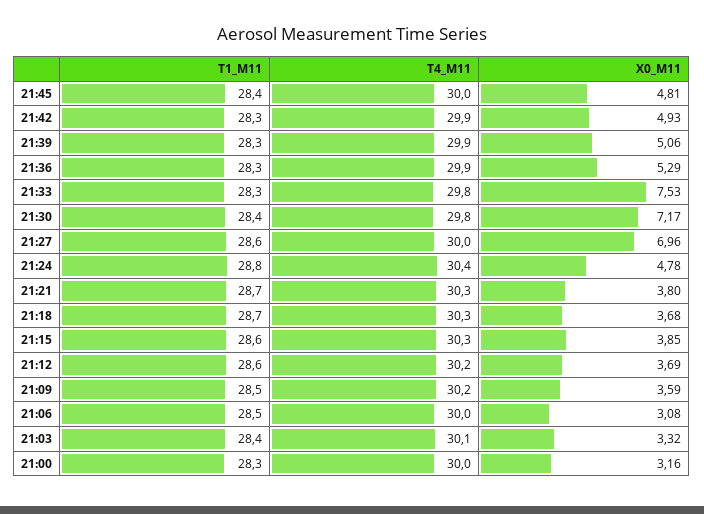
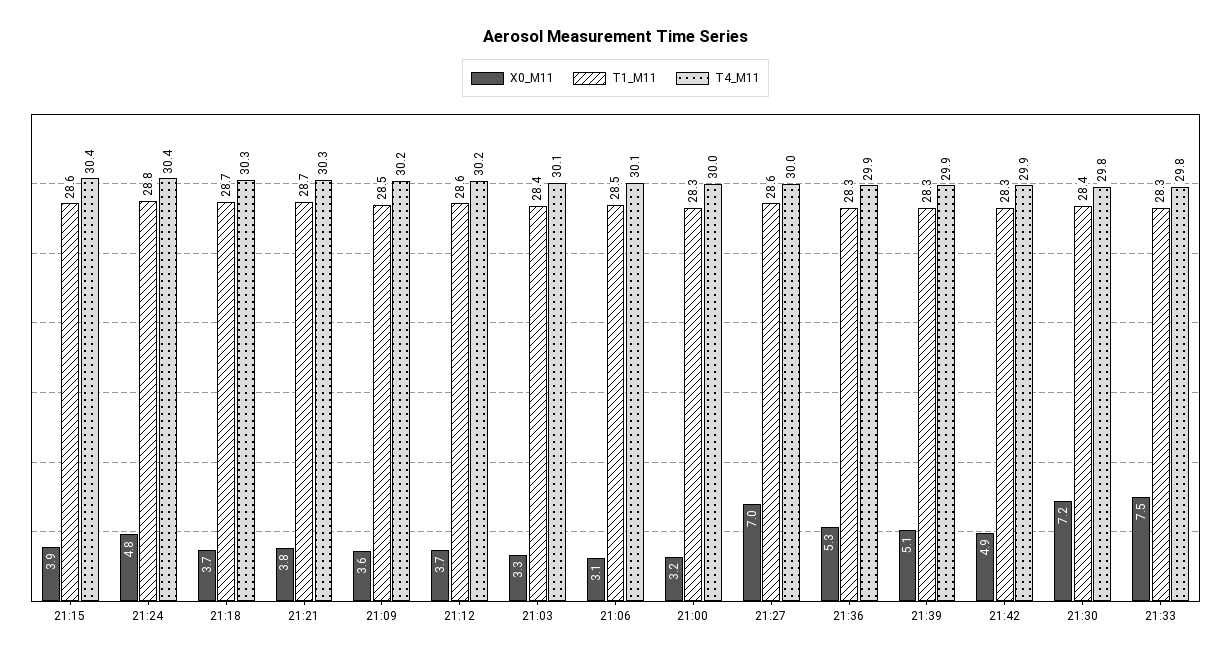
T1_M11, 21:45: 28.4 -> none
T4_M11, 21:45: 30 -> none
X0_M11, 21:45: 4.81 -> none
T4_M11, 21:15: 30.3 -> 30.4
T4_M11, 21:06: 30 -> 30.1

